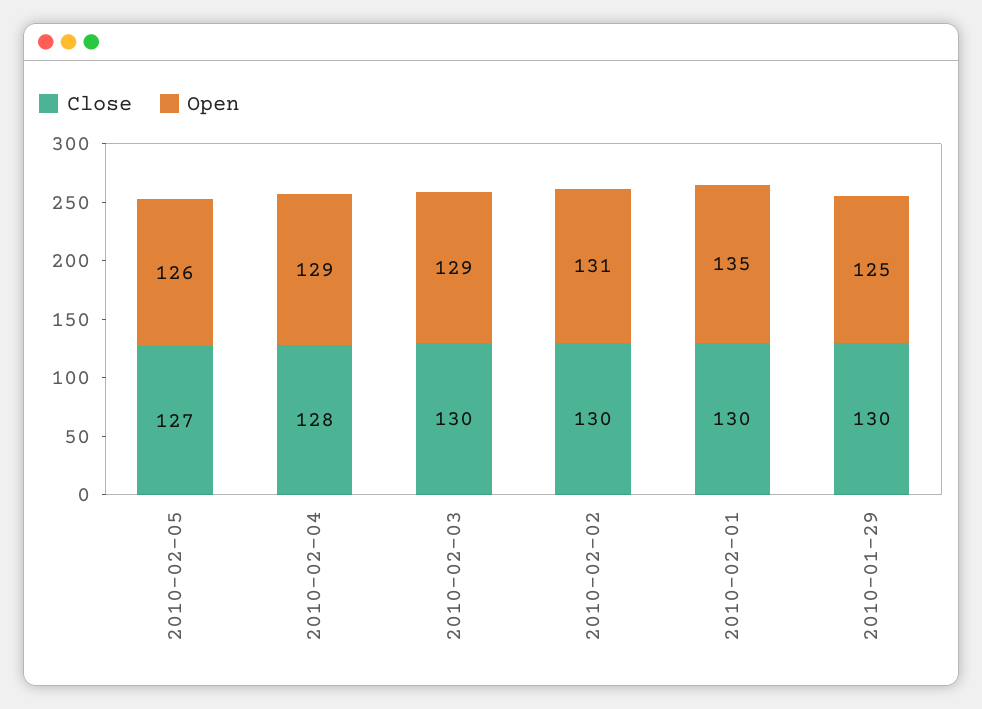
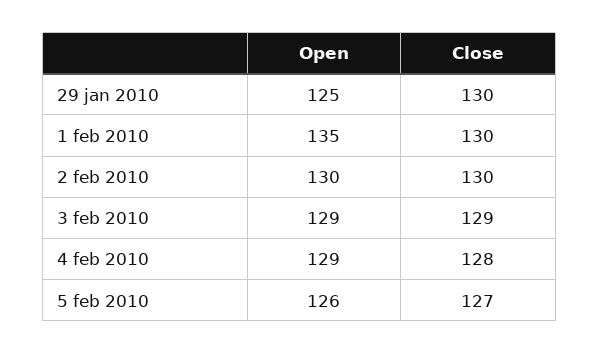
Close, 2010-02-03: 130 -> 129
Open, 2010-02-02: 131 -> 130

